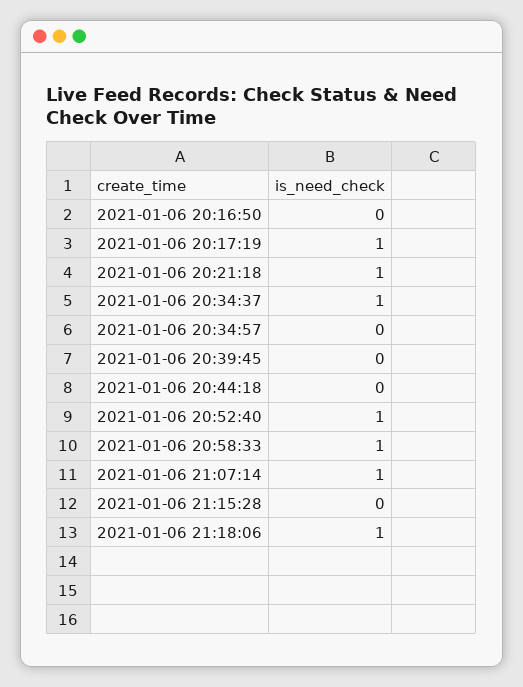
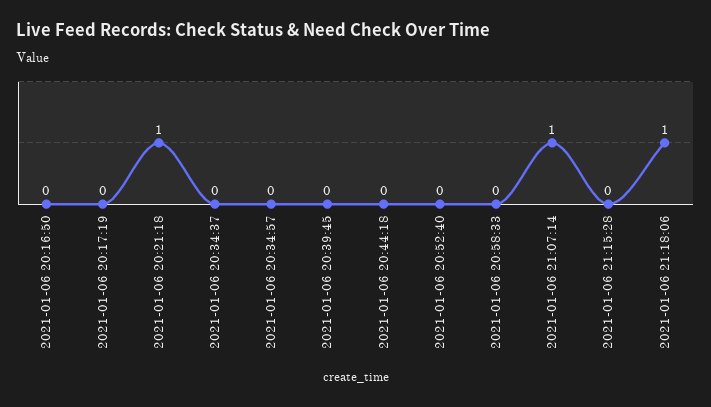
2021-01-06 20:17:19: 1 -> 0
2021-01-06 20:34:37: 1 -> 0
2021-01-06 20:52:40: 1 -> 0
2021-01-06 20:58:33: 1 -> 0

